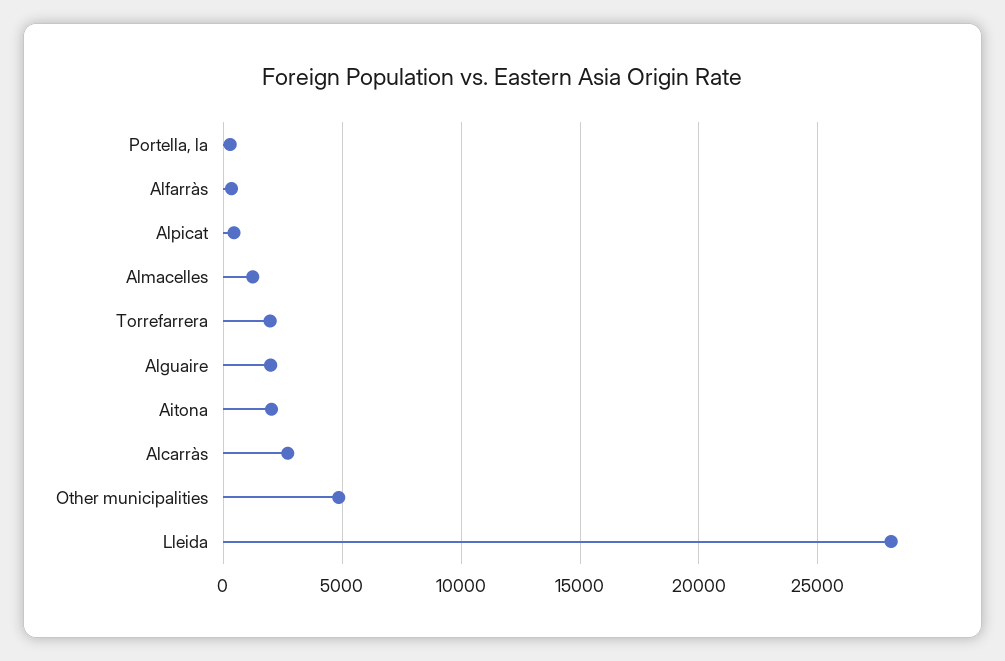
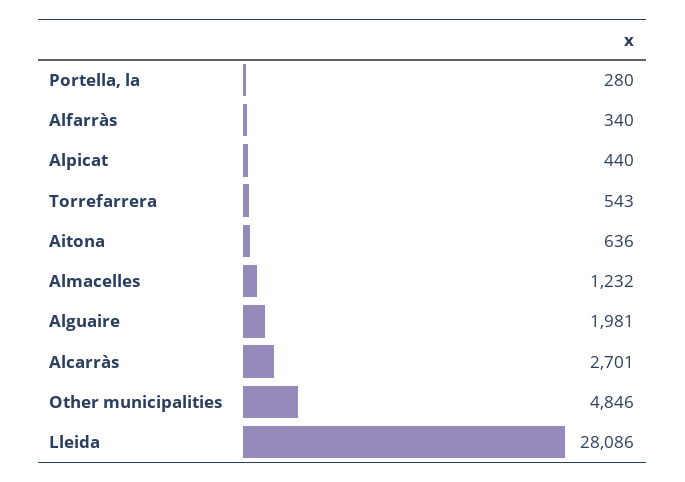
Torrefarrera: 2000 -> 543
Aitona: 2000 -> 636

